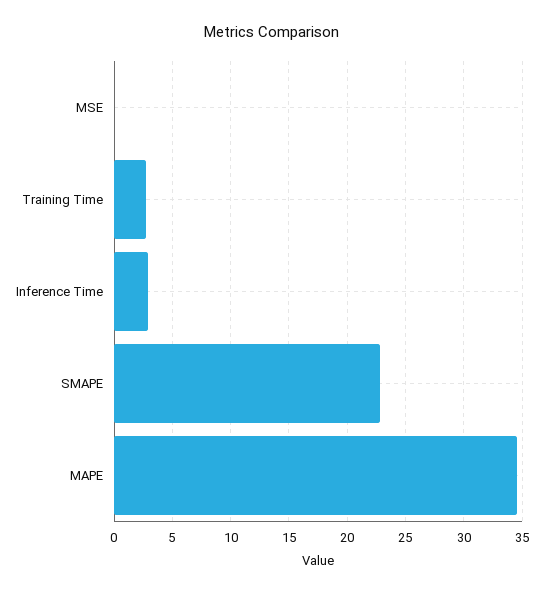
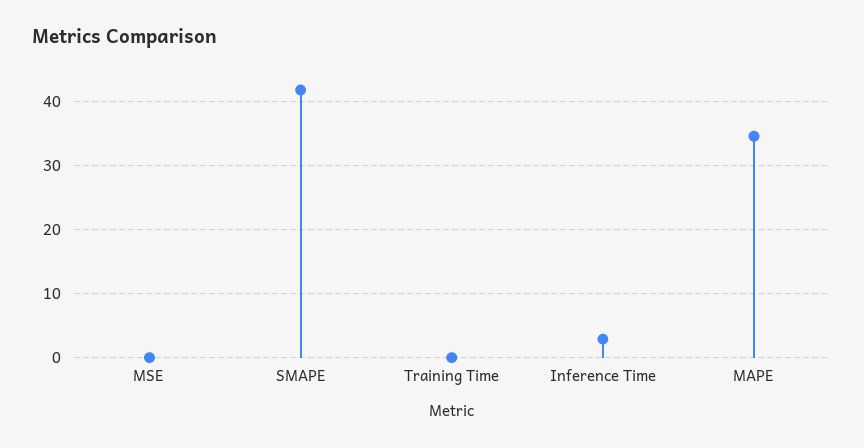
Training Time: 3 -> 0
SMAPE: 23 -> 42

